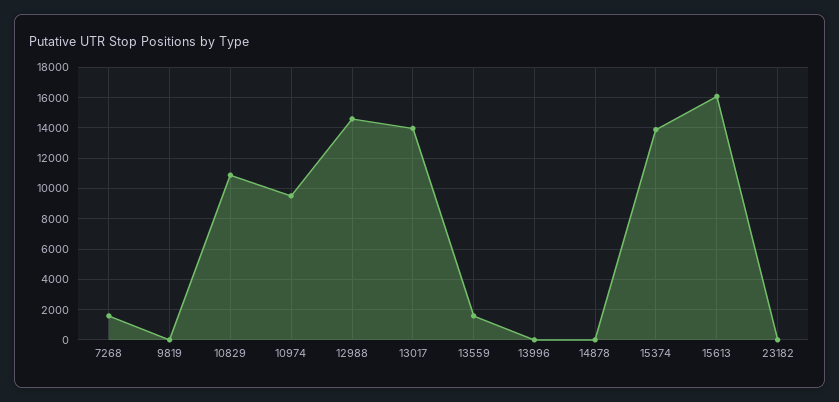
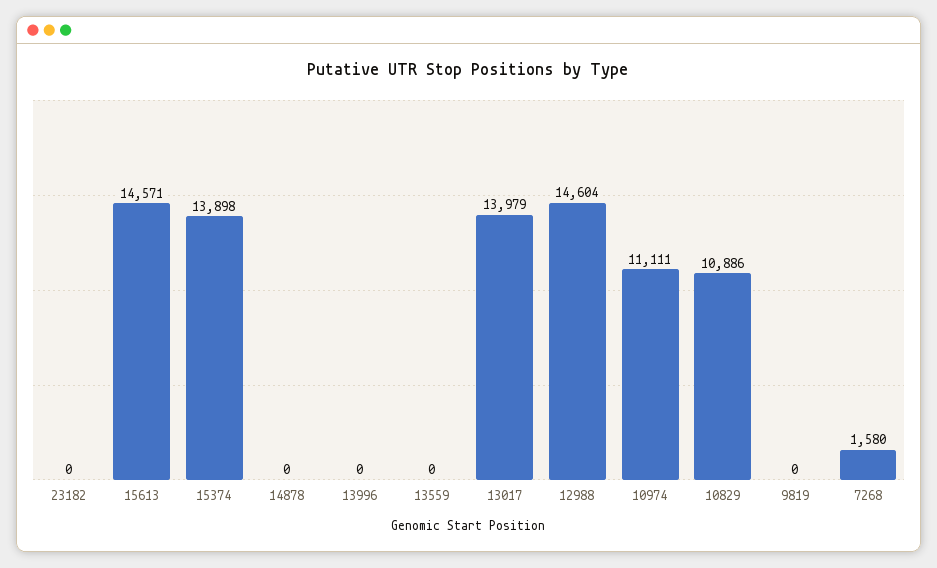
10974: 9500 -> 11111
13559: 1500 -> 0
15613: 16000 -> 14571

